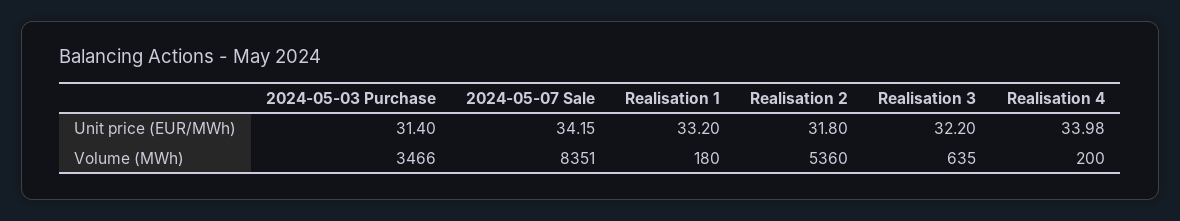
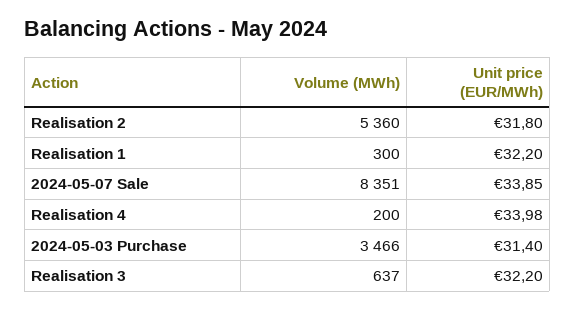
2024-05-07 Sale, Unit price (EUR/MWh): 34.15 -> 33.85
Realisation 1, Unit price (EUR/MWh): 33.2 -> 32.2
Realisation 1, Volume (MWh): 180 -> 300
Realisation 3, Volume (MWh): 635 -> 637

